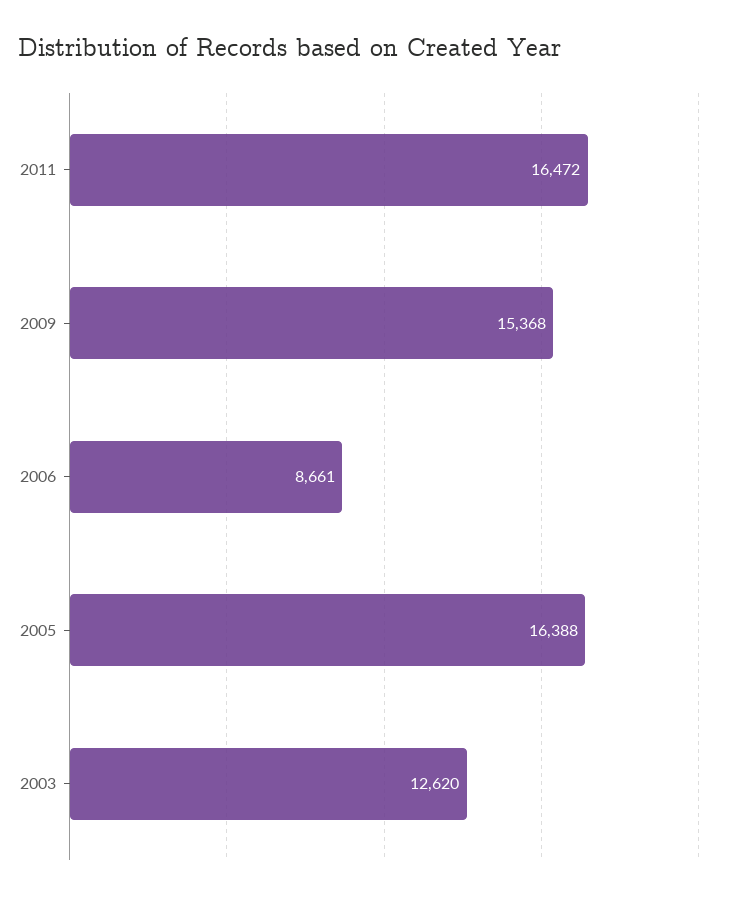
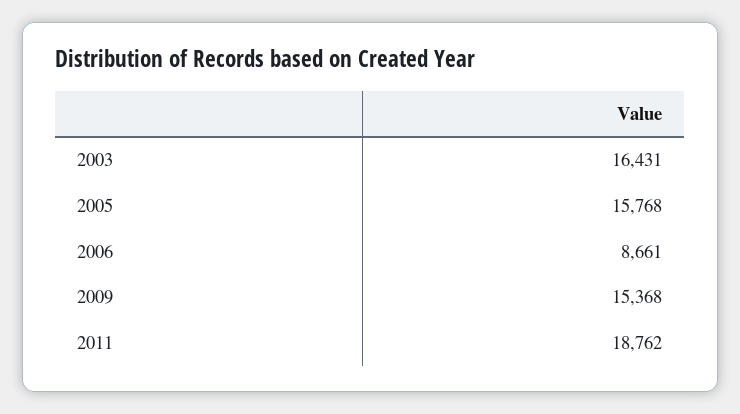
2011: 16472 -> 18762
2005: 16388 -> 15768
2003: 12620 -> 16431

